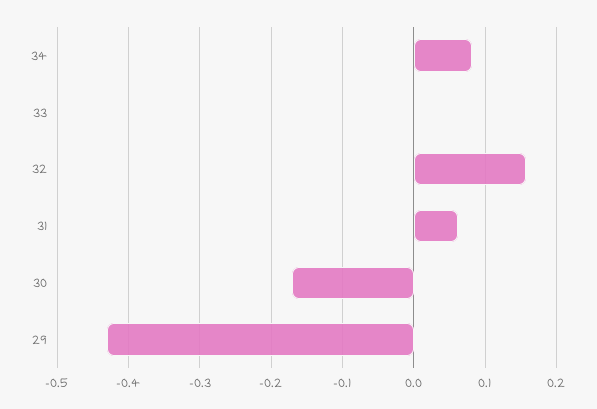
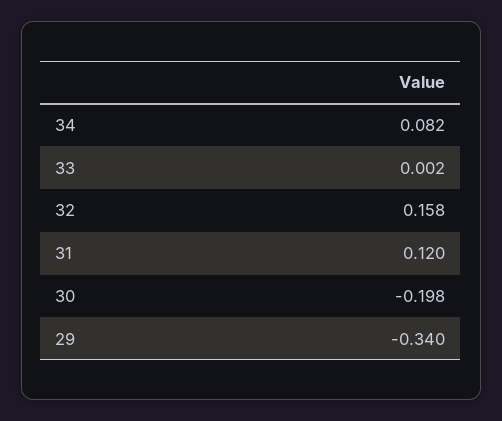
31: 0.06 -> 0.12
30: -0.17 -> -0.198
29: -0.43 -> -0.34

